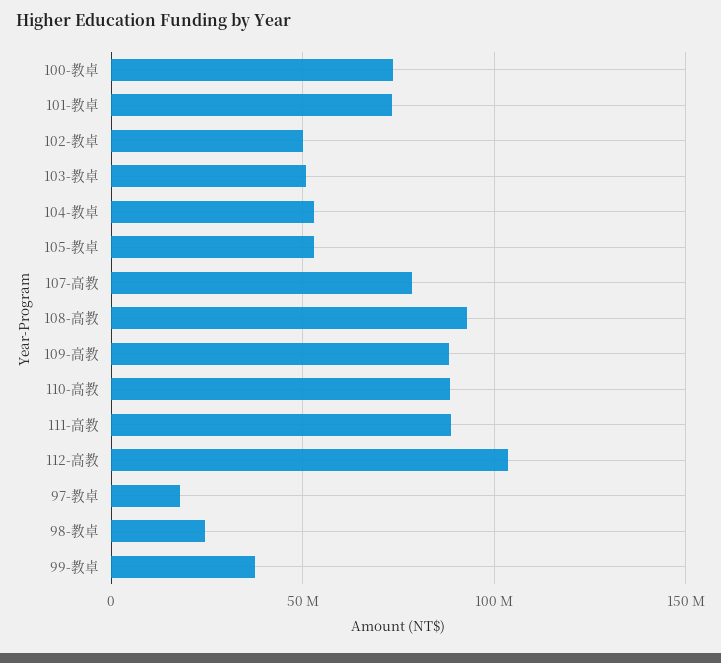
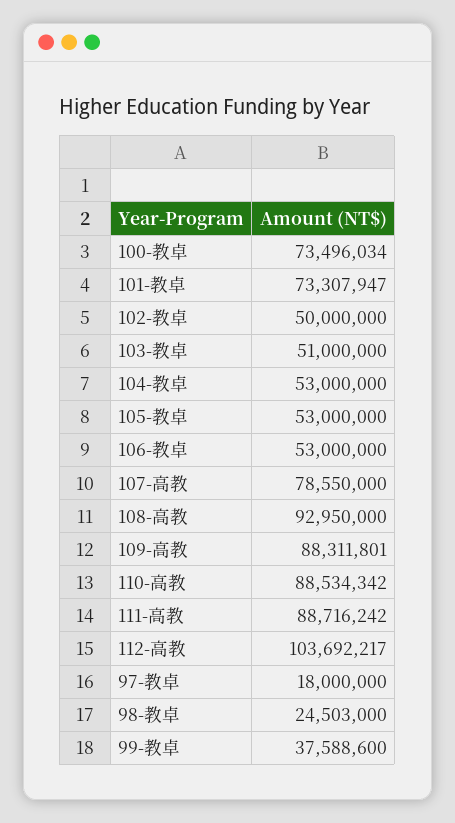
106-教卓: none -> 53000000

